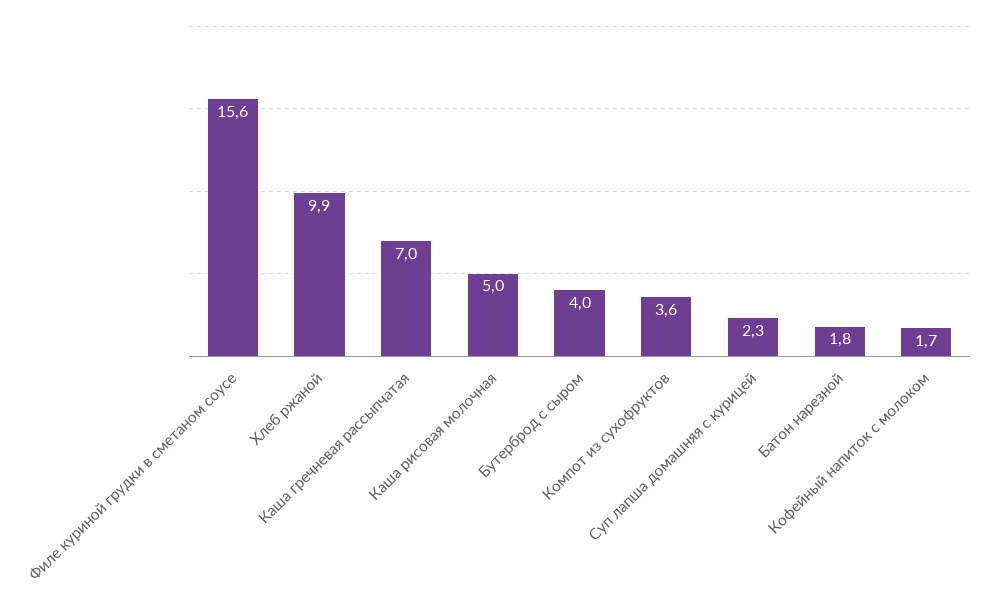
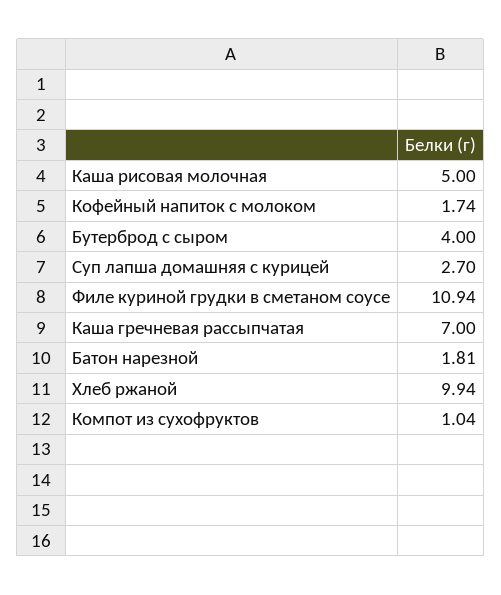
Филе куриной грудки в сметаном соусе: 15.6 -> 10.94
Компот из сухофруктов: 3.6 -> 1.04
Суп лапша домашняя с курицей: 2.3 -> 2.7

